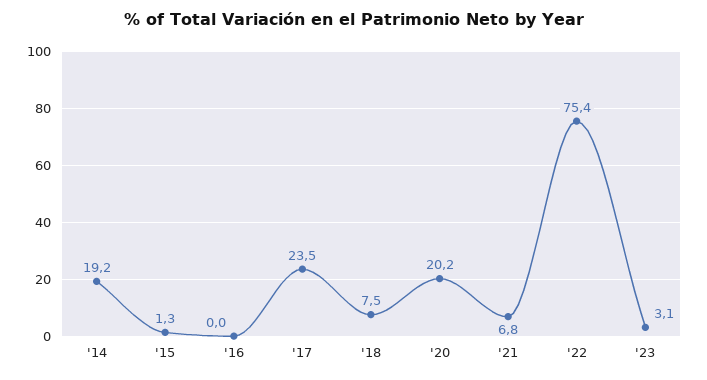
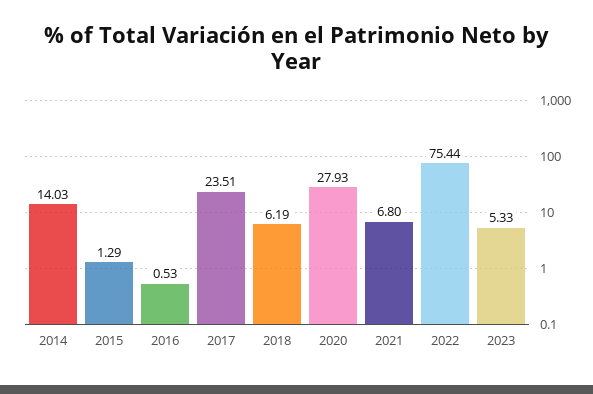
'14: 19.2 -> 14.03
'16: 0 -> 0.53
'18: 7.5 -> 6.19
'20: 20.2 -> 27.93
'23: 3.1 -> 5.33

